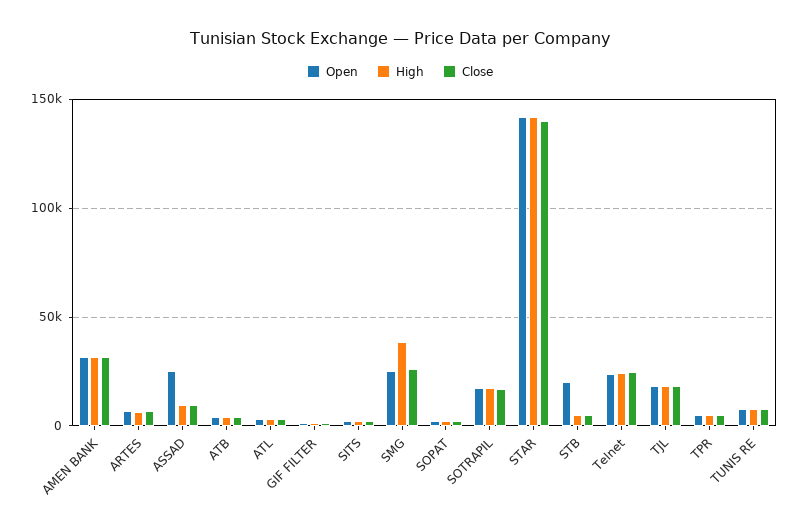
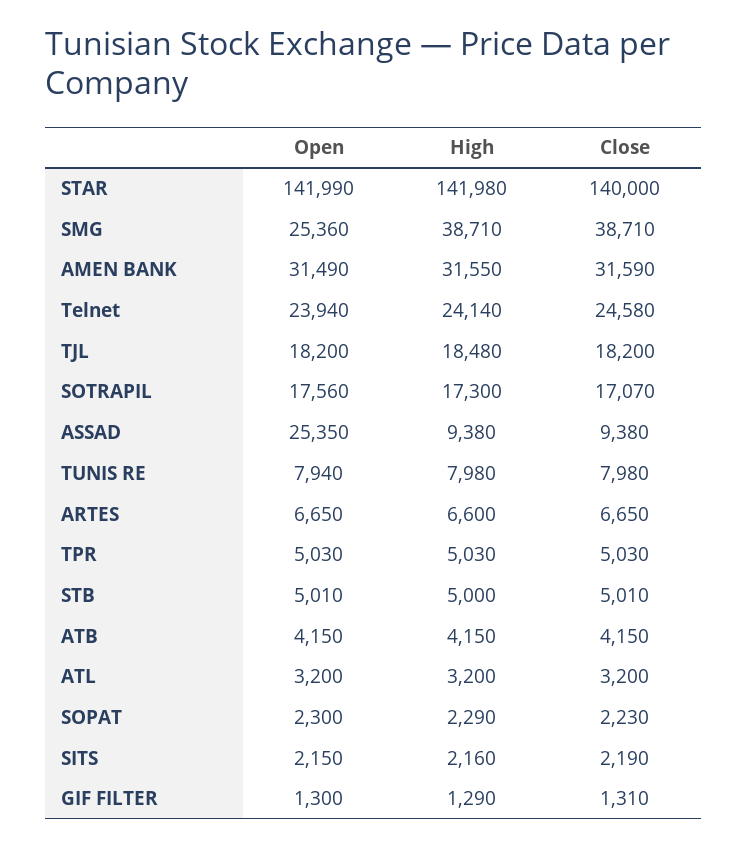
Close, SMG: 25000 -> 38710
Open, STB: 20000 -> 5010

